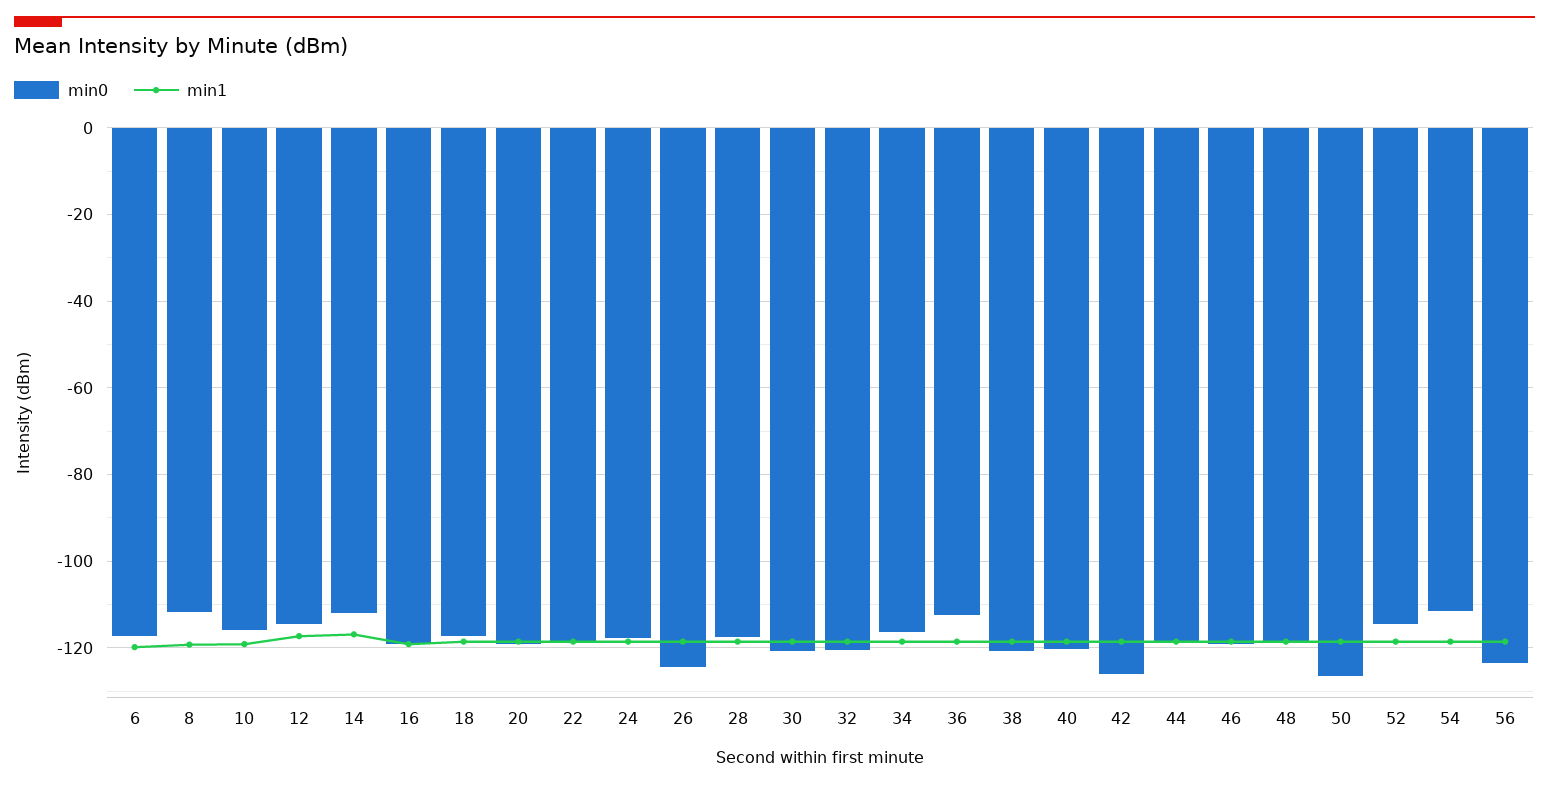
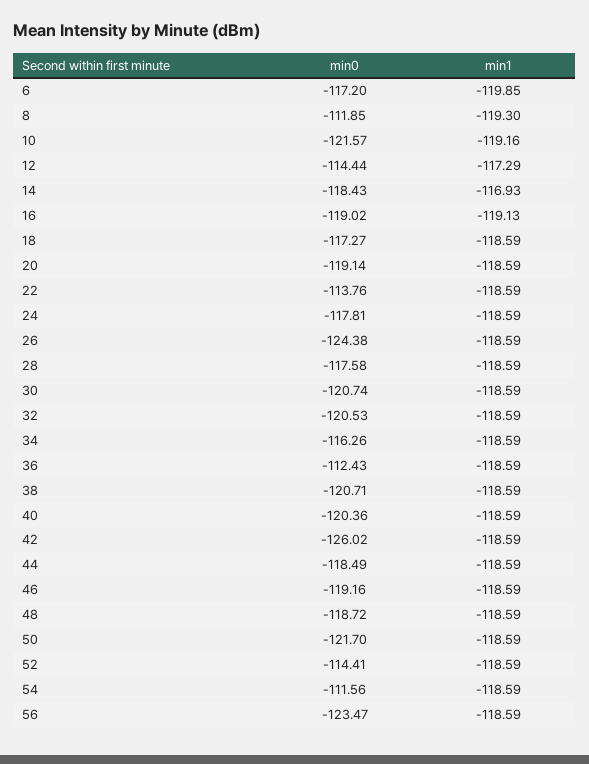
min0, 10: -116 -> -121.57
min0, 14: -112 -> -118.43
min0, 22: -118 -> -113.76
min0, 50: -126 -> -121.7

